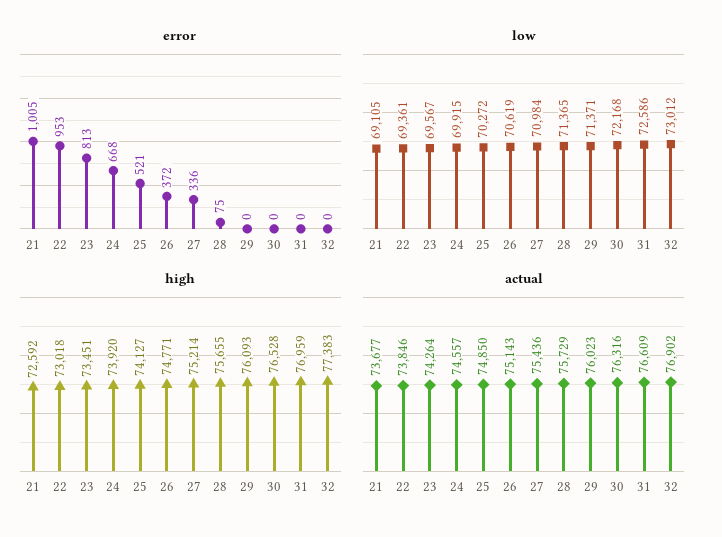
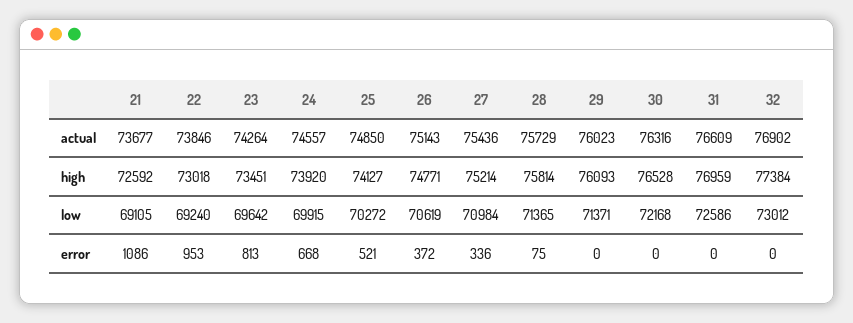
error, 21: 1005 -> 1086
low, 22: 69361 -> 69240
low, 23: 69567 -> 69642
high, 28: 75655 -> 75814
high, 32: 77383 -> 77384

